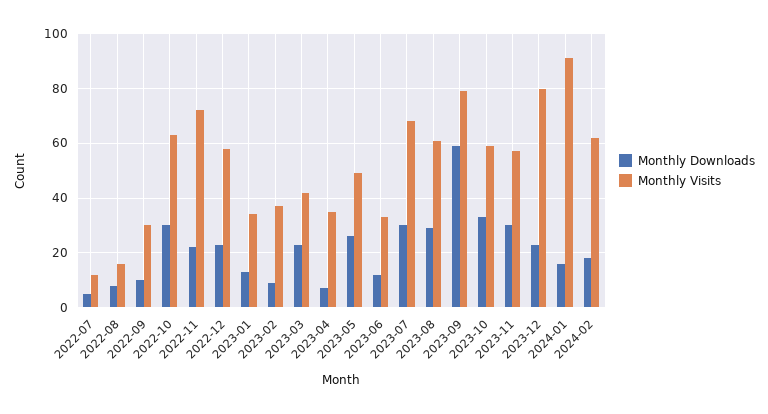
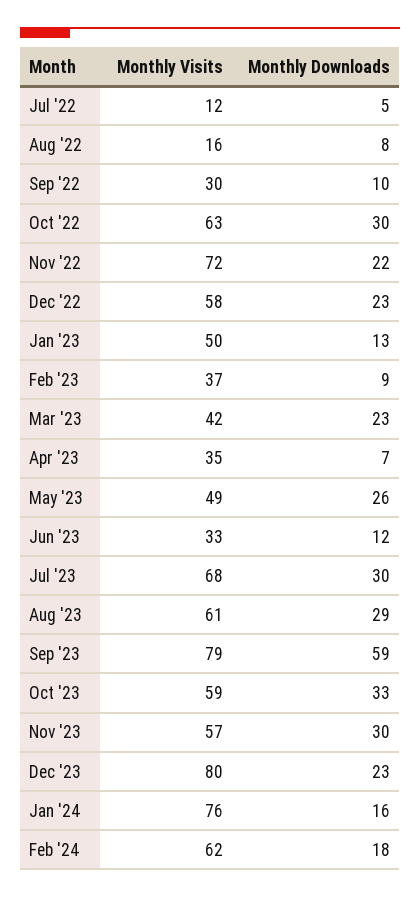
Monthly Visits, 2023-01: 35 -> 50
Monthly Visits, 2024-01: 90 -> 76

